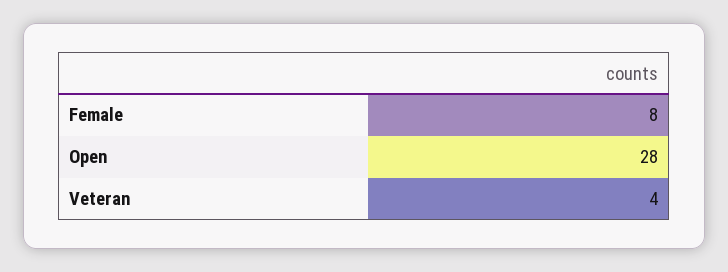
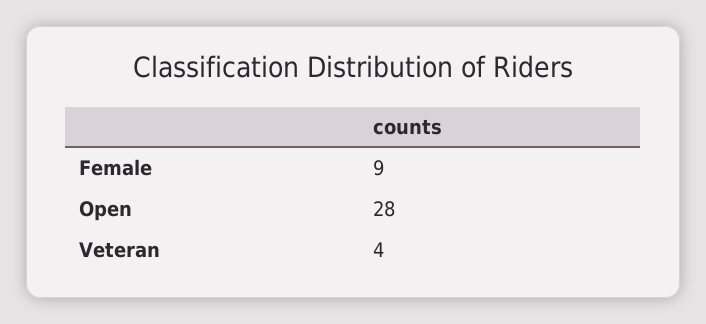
Female: 8 -> 9

